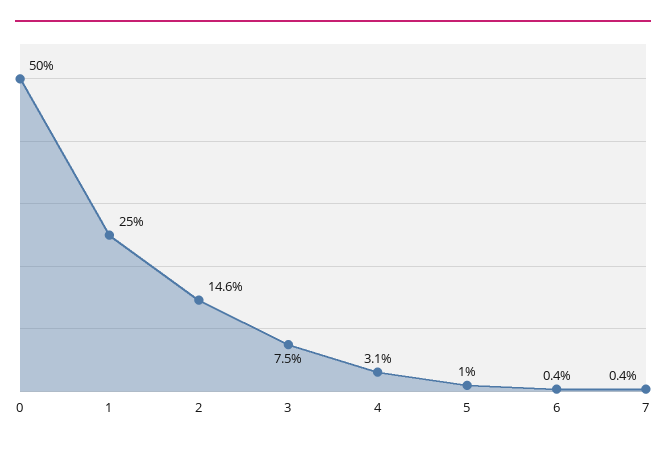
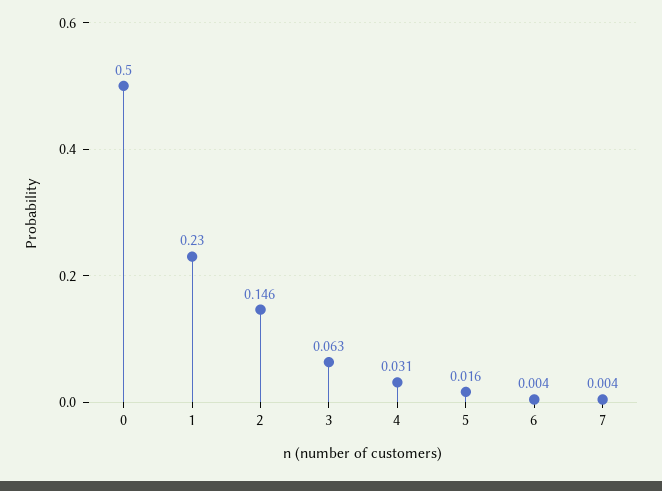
1: 0.25 -> 0.23
3: 0.075 -> 0.063
5: 0.01 -> 0.016

